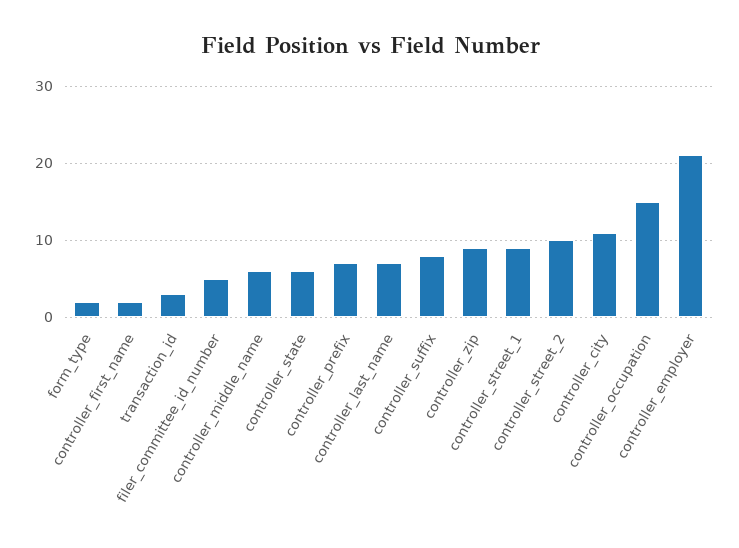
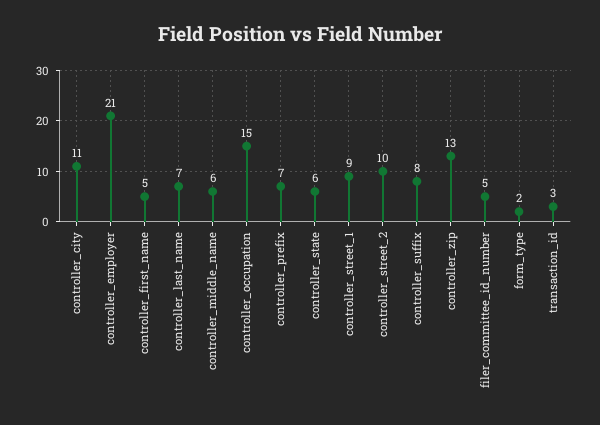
controller_first_name: 2 -> 5
controller_zip: 9 -> 13

